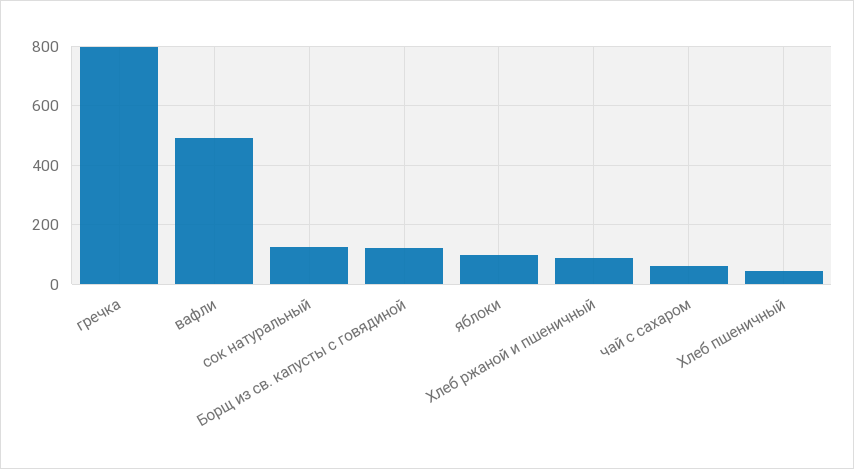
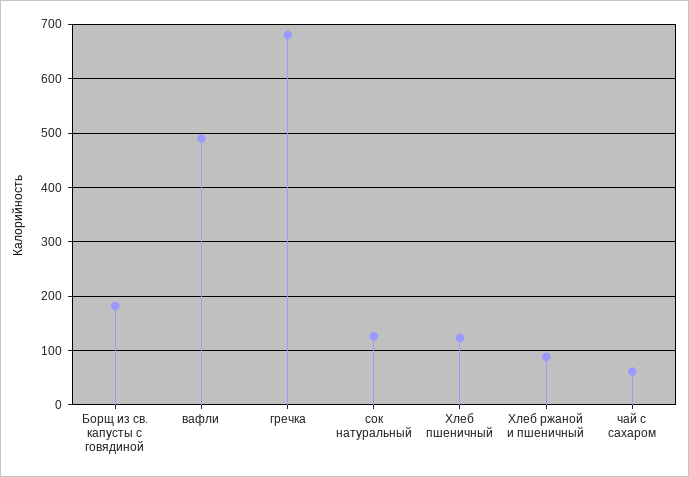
гречка: 800 -> 680
Борщ из св. капусты с говядиной: 125 -> 180
яблоки: 100 -> none
Хлеб пшеничный: 50 -> 120

